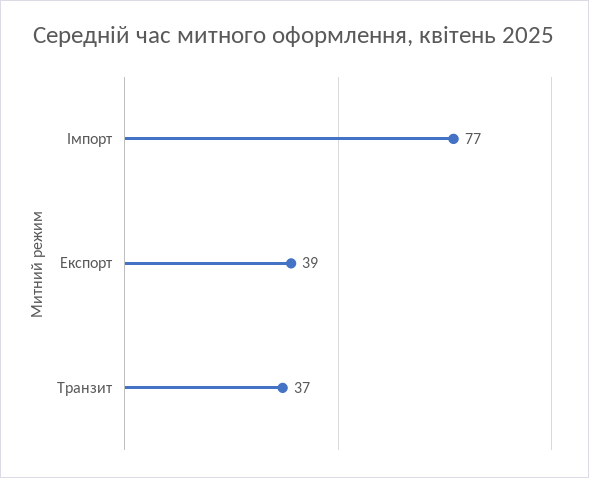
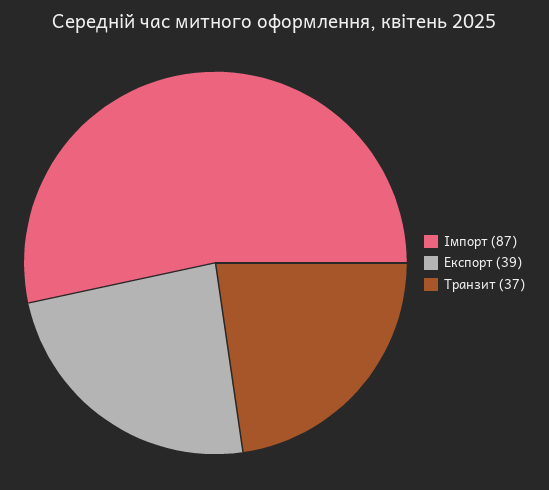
Імпорт: 77 -> 87

